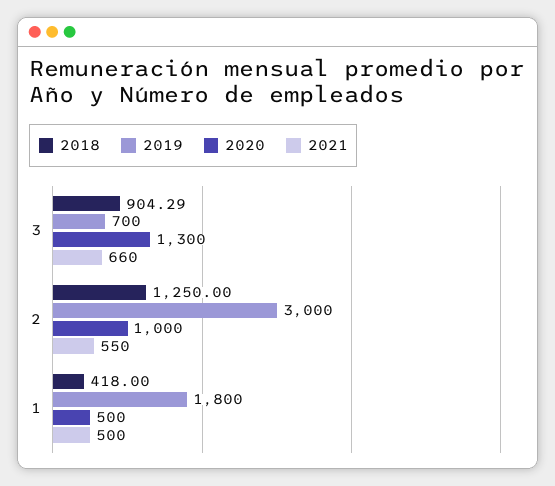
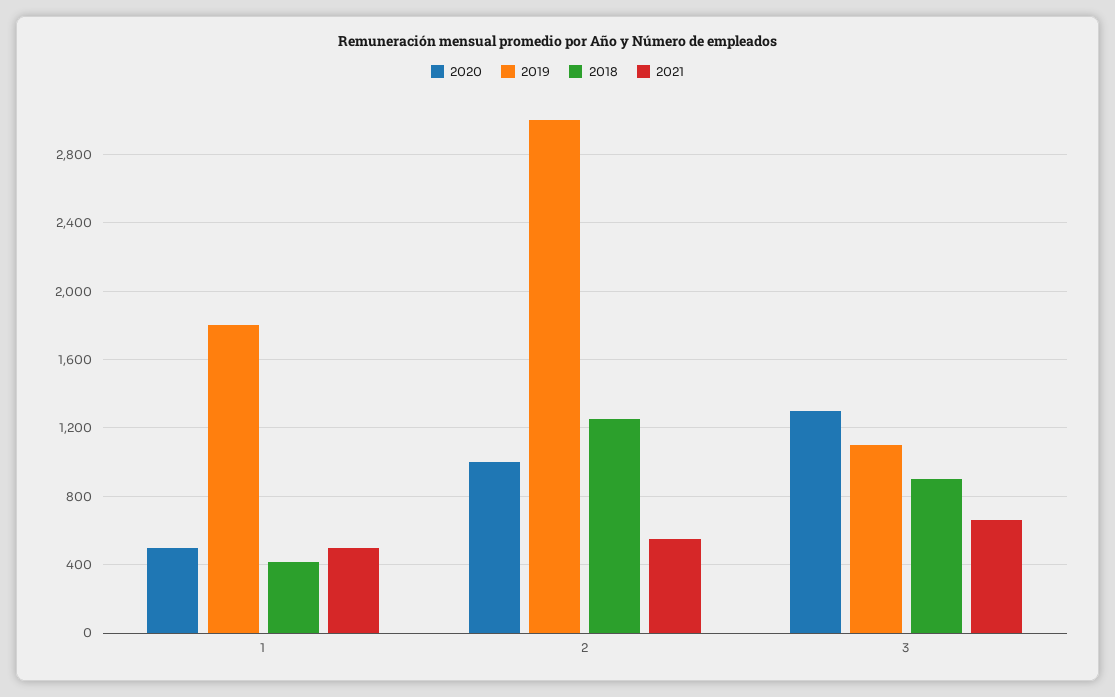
2019, 3: 700 -> 1100

